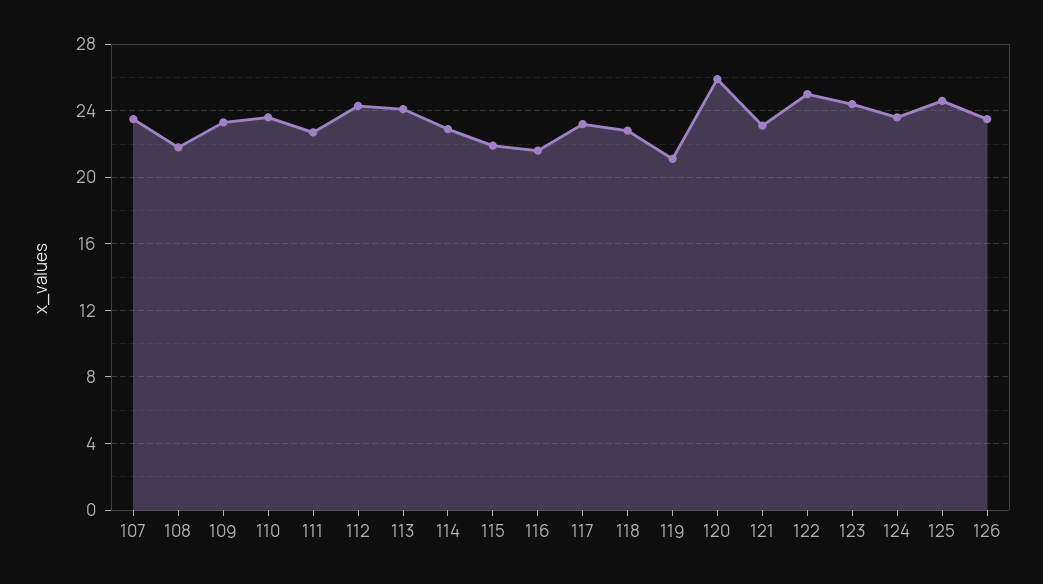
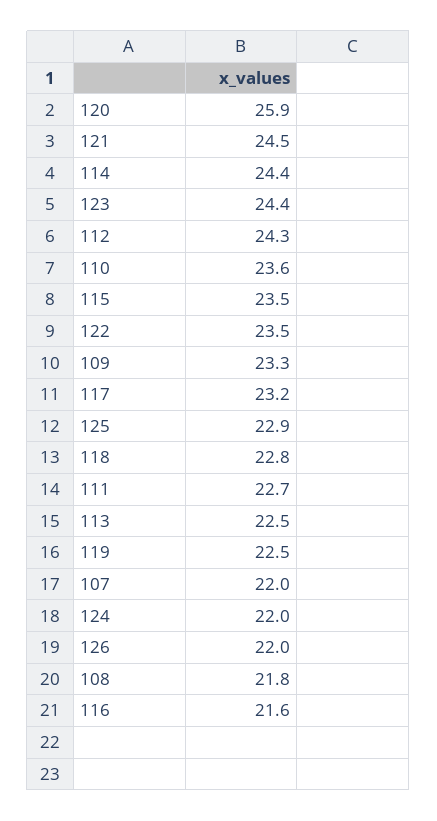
107: 23.5 -> 22
113: 24 -> 22.5
114: 23 -> 24.4
115: 22 -> 23.5
119: 21 -> 22.5
121: 23 -> 24.5
122: 25 -> 23.5
124: 23.5 -> 22
125: 24.5 -> 22.9
126: 23.5 -> 22

